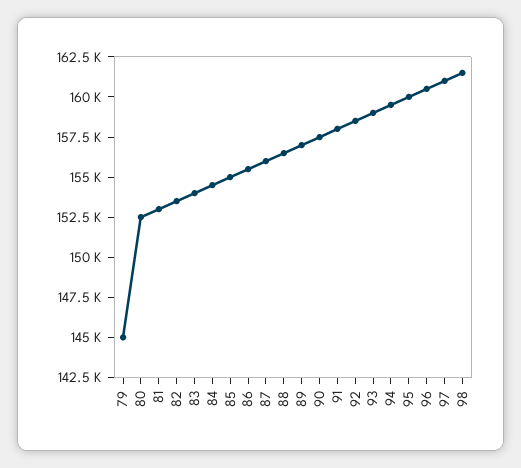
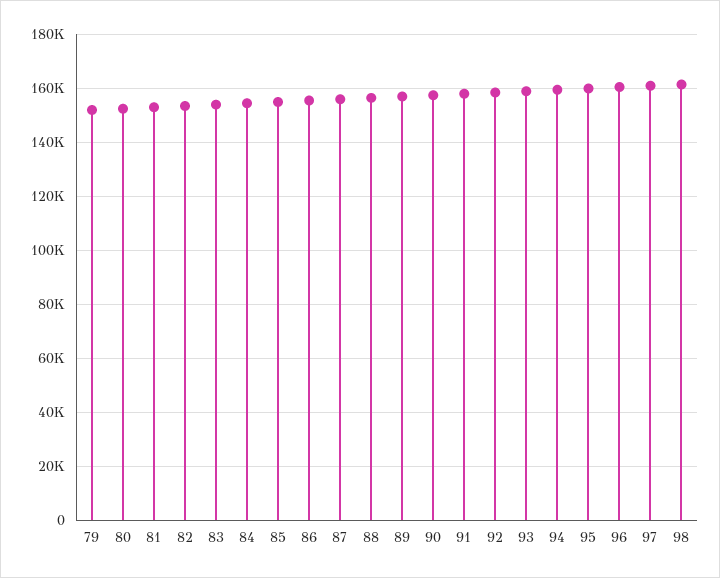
79: 145000 -> 152500

